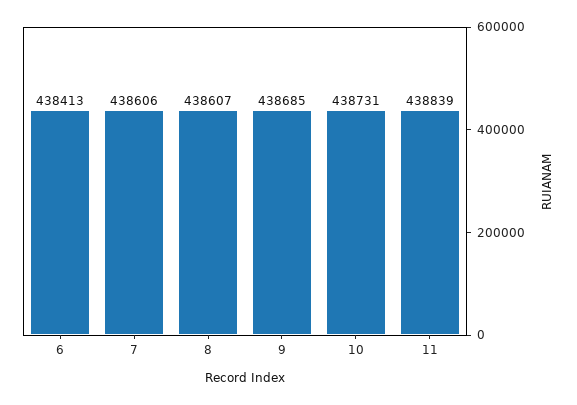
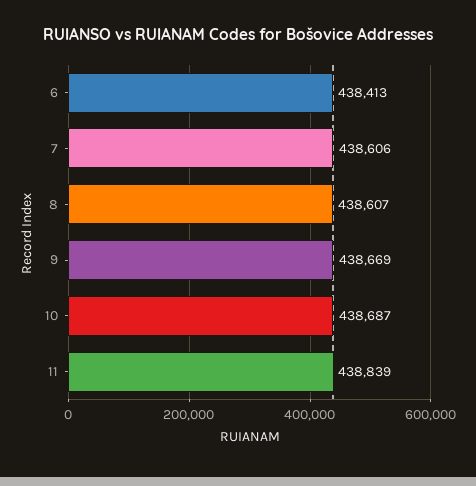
9: 438685 -> 438669
10: 438731 -> 438687

